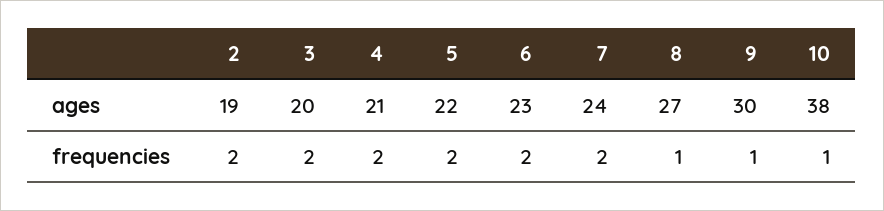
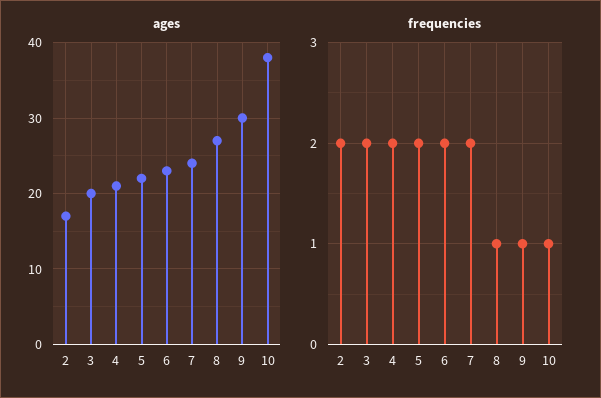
ages, 2: 19 -> 17

